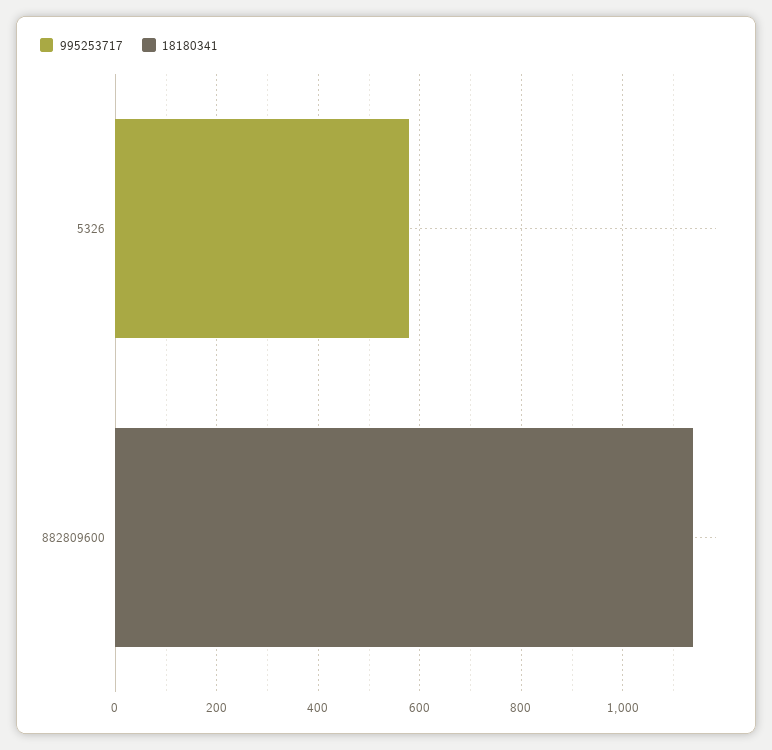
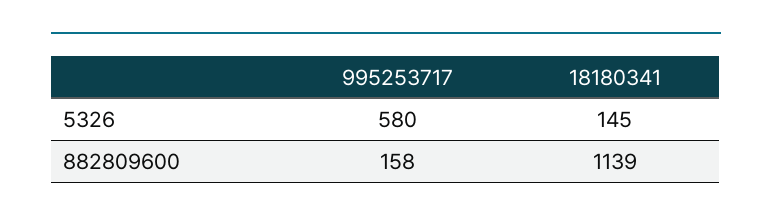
18180341, 5326: 0 -> 145
995253717, 882809600: 0 -> 158

